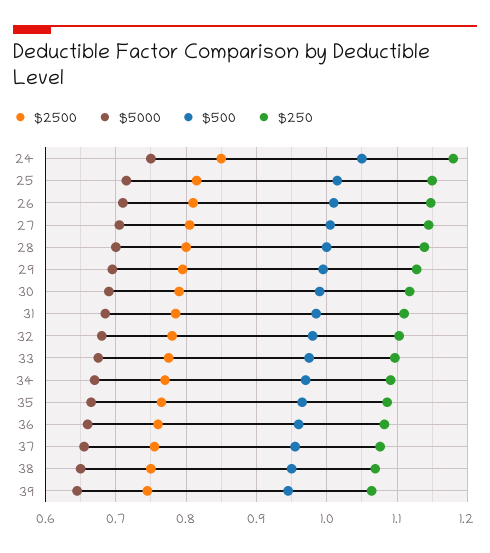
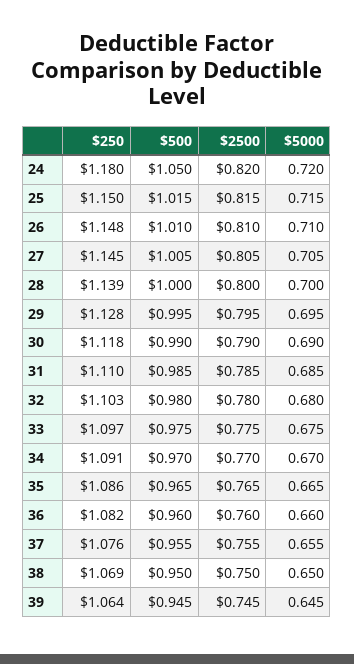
$2500, 24: 0.85 -> 0.82
$5000, 24: 0.75 -> 0.72

